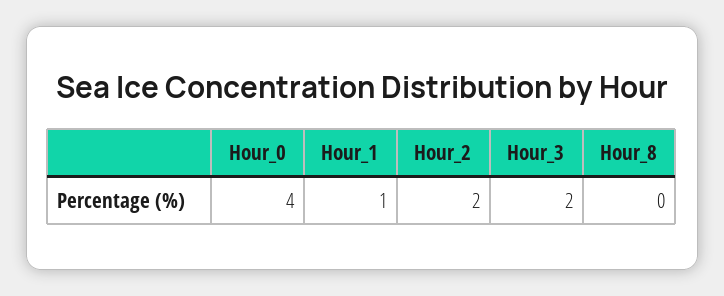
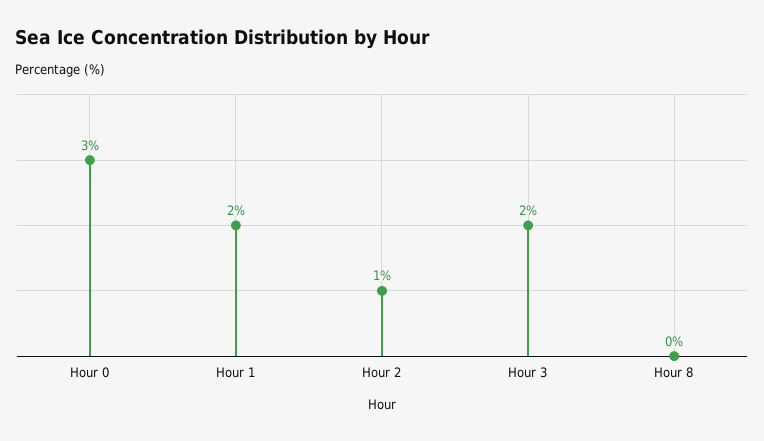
Hour_0: 4 -> 3
Hour_1: 1 -> 2
Hour_2: 2 -> 1

